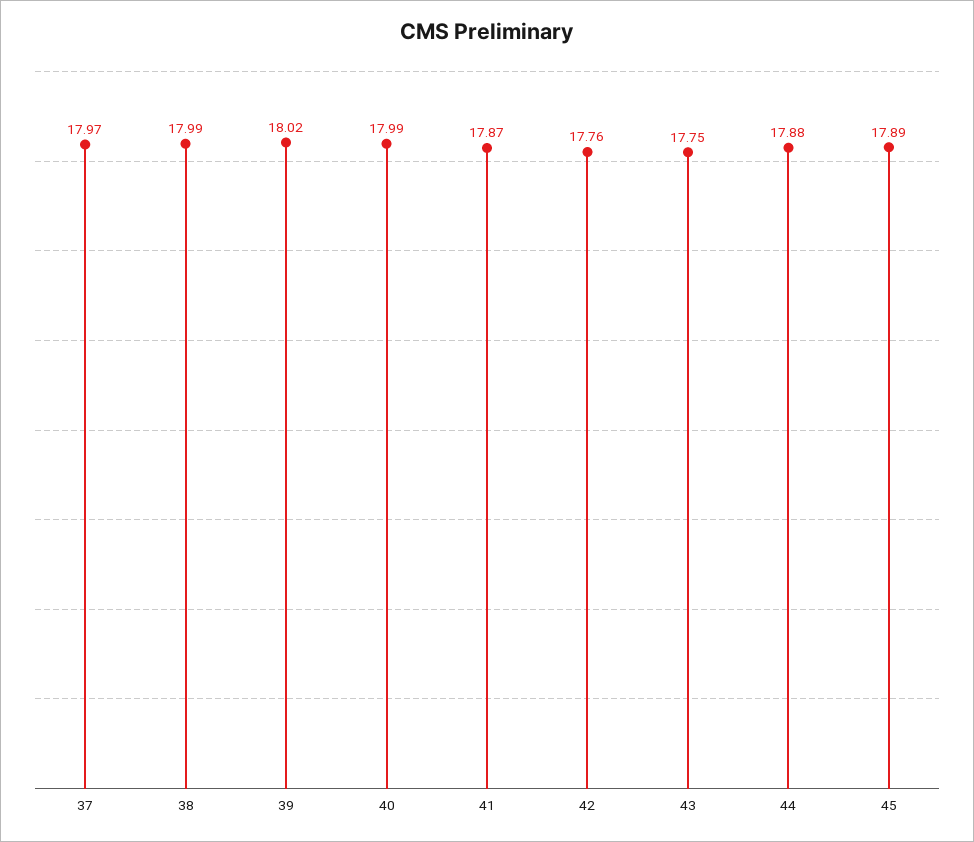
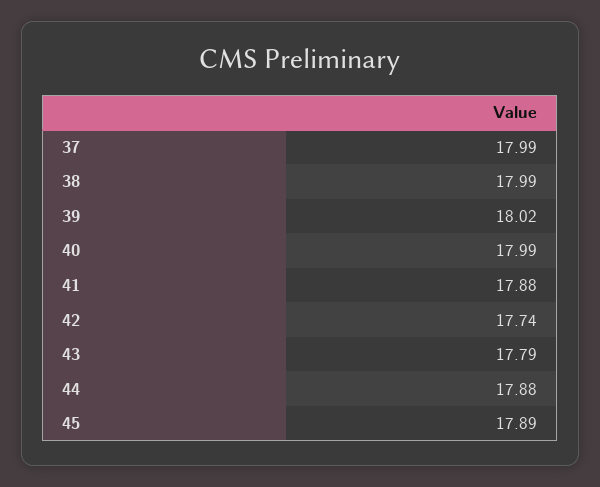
37: 17.97 -> 17.99
41: 17.87 -> 17.88
42: 17.76 -> 17.74
43: 17.75 -> 17.79

